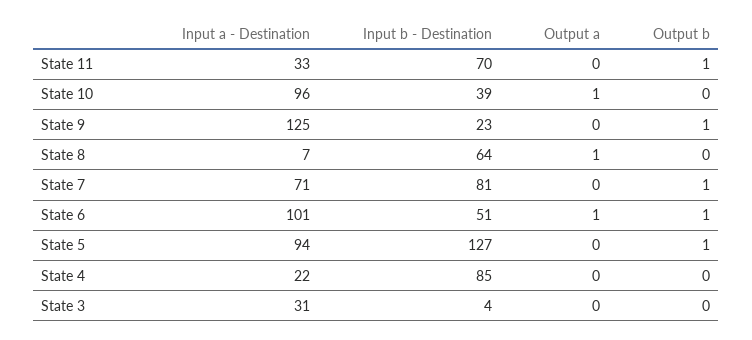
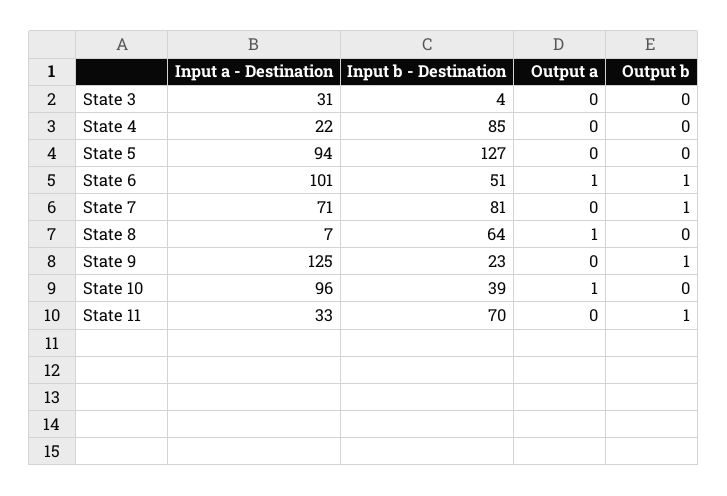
Output b, State 5: 1 -> 0

